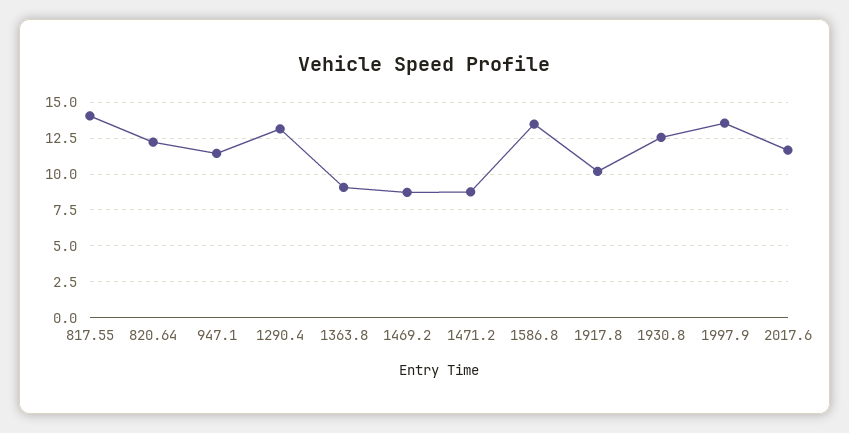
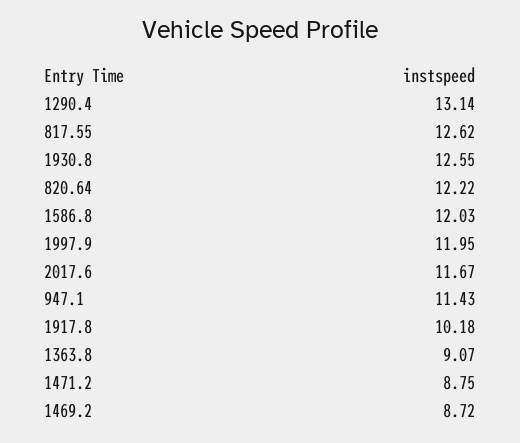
817.55: 14 -> 12.62
1586.8: 13.5 -> 12.03
1997.9: 13.5 -> 11.95

